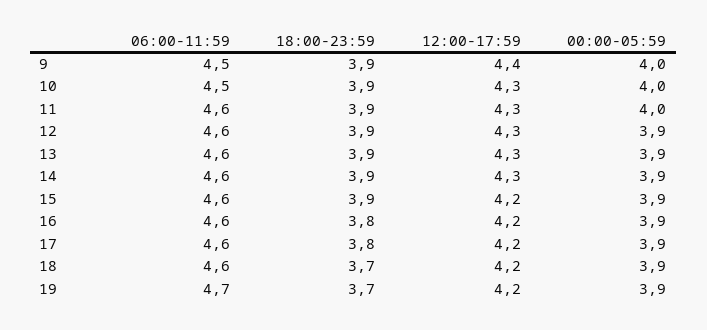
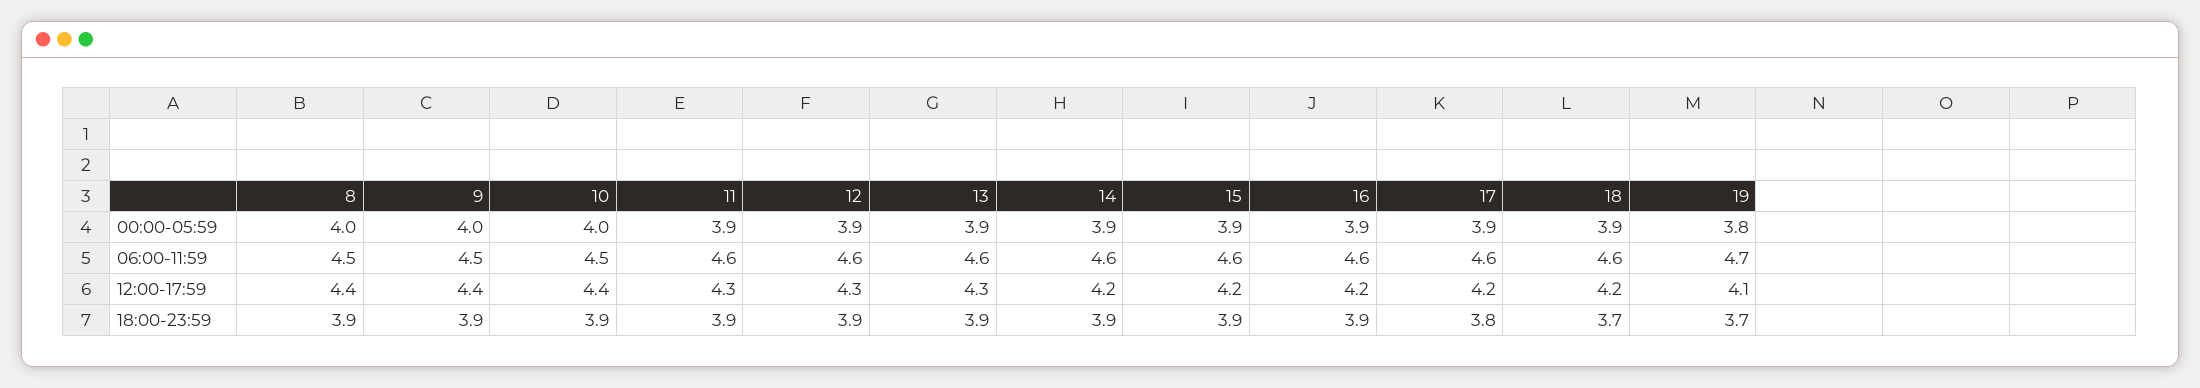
12:00-17:59, 10: 4.3 -> 4.4
00:00-05:59, 11: 4 -> 3.9
12:00-17:59, 14: 4.3 -> 4.2
18:00-23:59, 16: 3.8 -> 3.9
12:00-17:59, 19: 4.2 -> 4.1
00:00-05:59, 19: 3.9 -> 3.8
00:00-05:59, 8: none -> 4
06:00-11:59, 8: none -> 4.5
12:00-17:59, 8: none -> 4.4
18:00-23:59, 8: none -> 3.9

